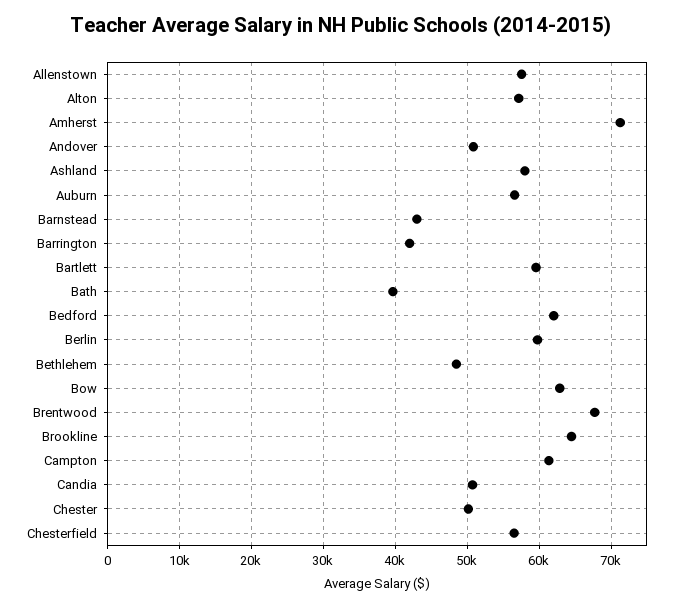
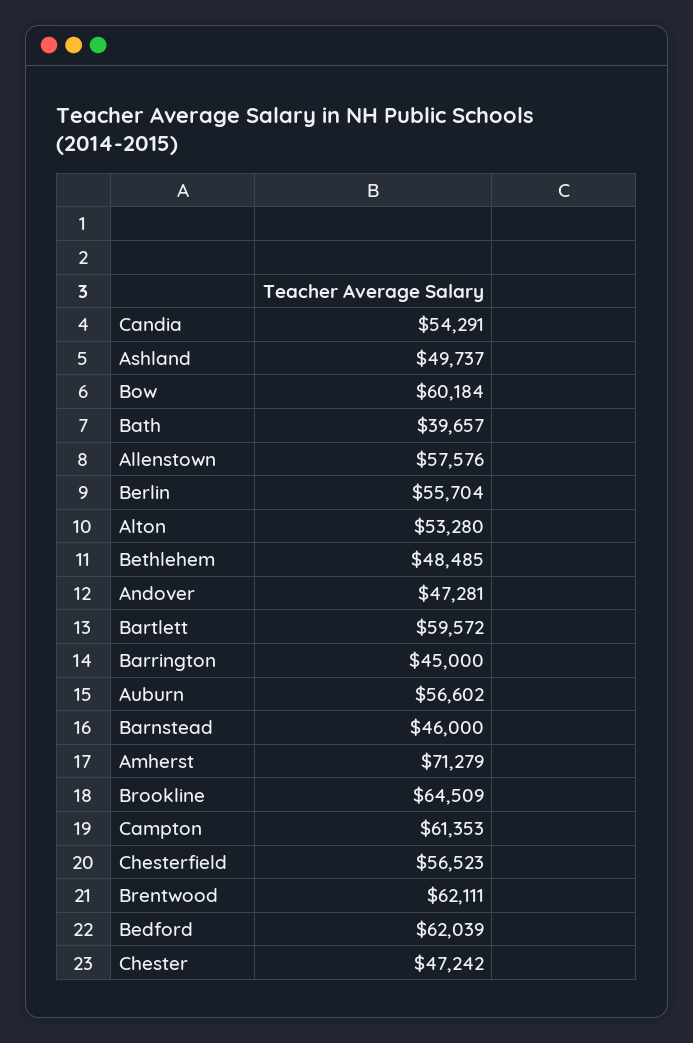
Alton: 57000 -> 53280
Andover: 51000 -> 47281
Ashland: 58000 -> 49737
Barnstead: 43000 -> 46000
Barrington: 42000 -> 45000
Berlin: 60000 -> 55704
Bow: 63000 -> 60184
Brentwood: 68000 -> 62111
Candia: 51000 -> 54291
Chester: 50000 -> 47242

